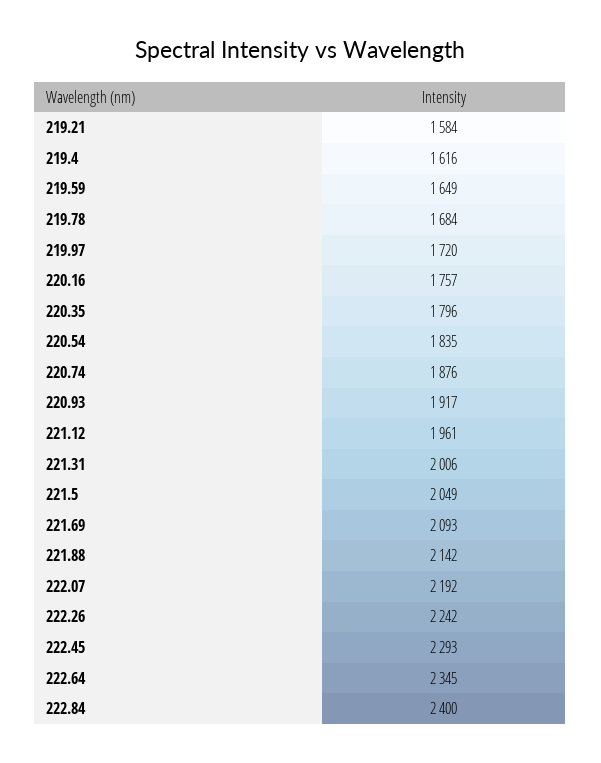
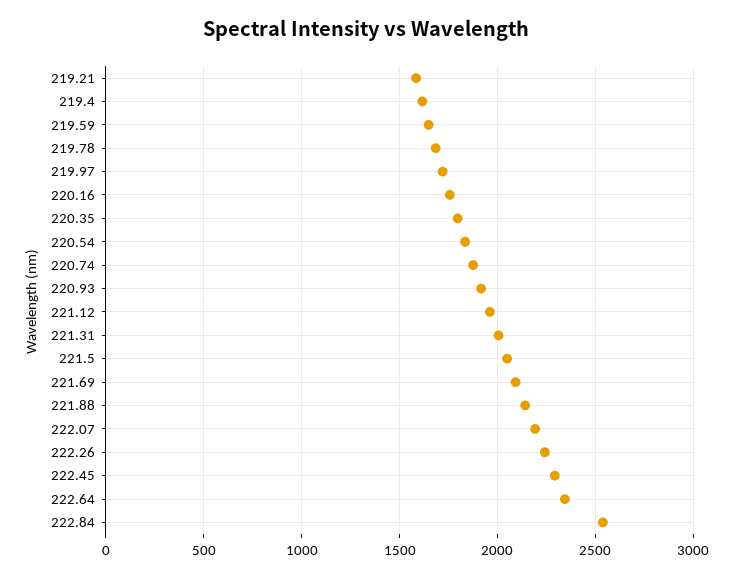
222.84: 2400 -> 2550

